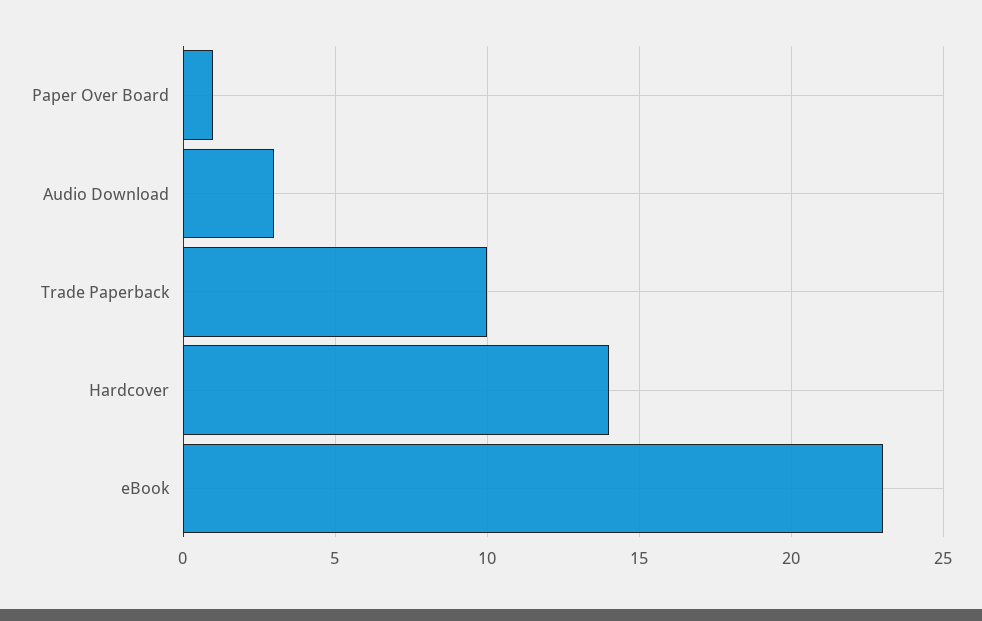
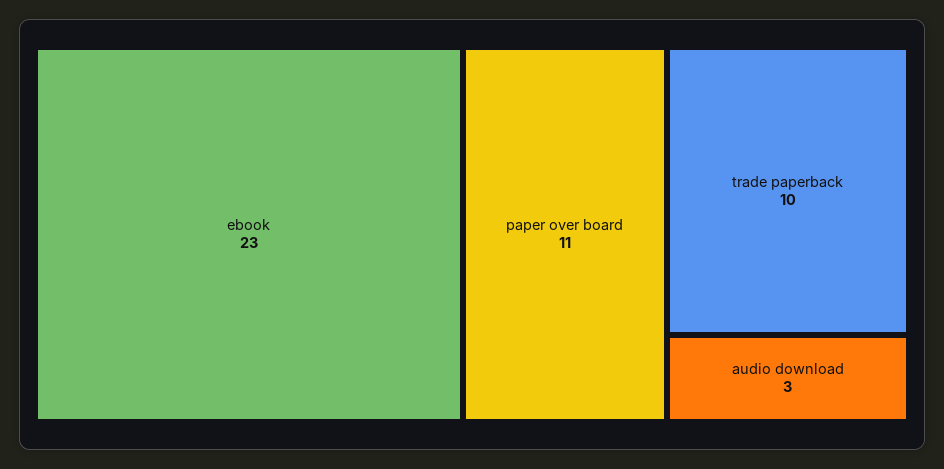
Paper Over Board: 1 -> 11
Hardcover: 14 -> none

